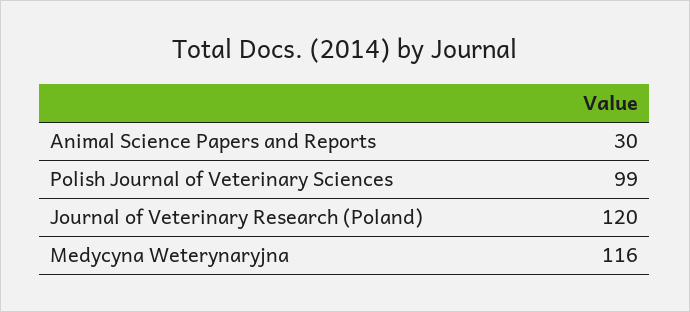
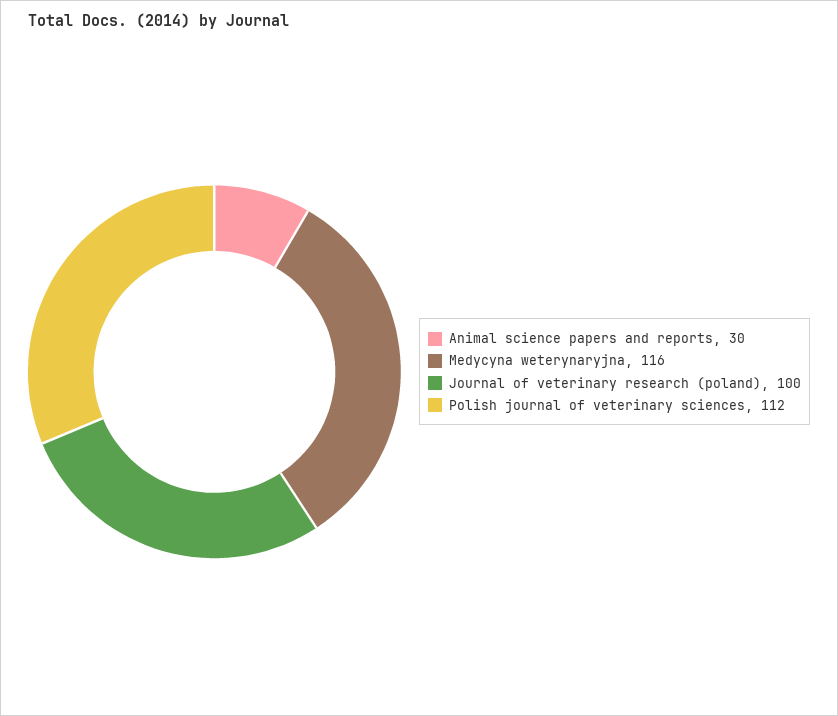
Polish Journal of Veterinary Sciences: 99 -> 112
Journal of Veterinary Research (Poland): 120 -> 100

